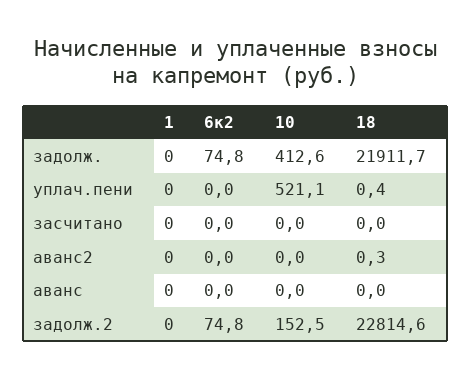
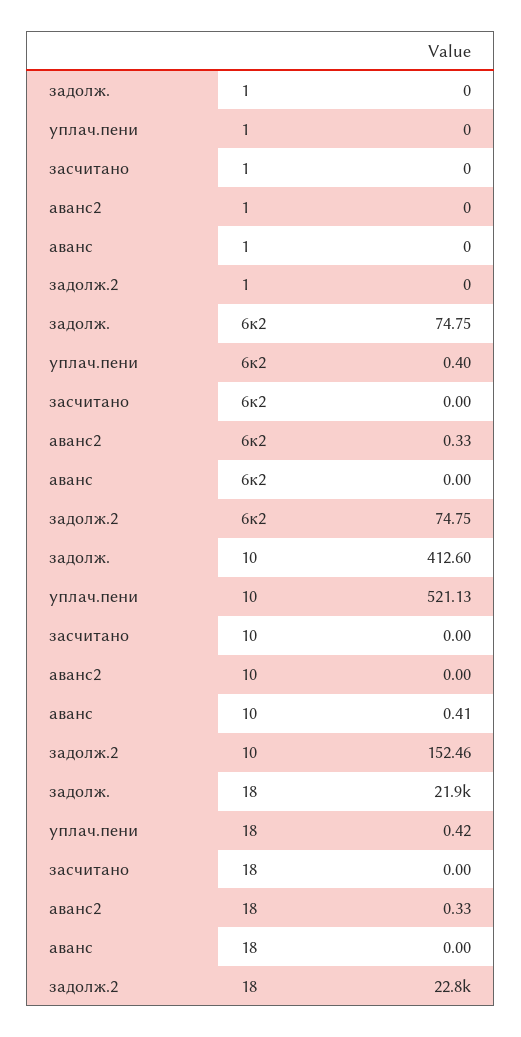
6к2, уплач.пени: 0 -> 0.4
6к2, аванс2: 0 -> 0.33
10, аванс: 0 -> 0.41

